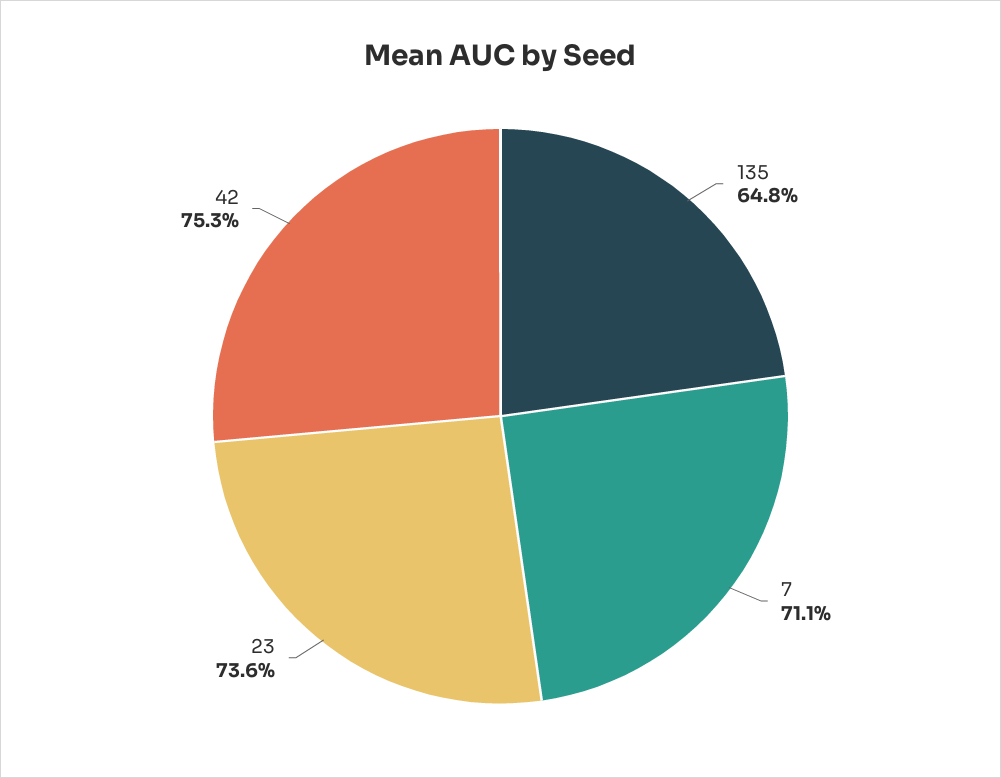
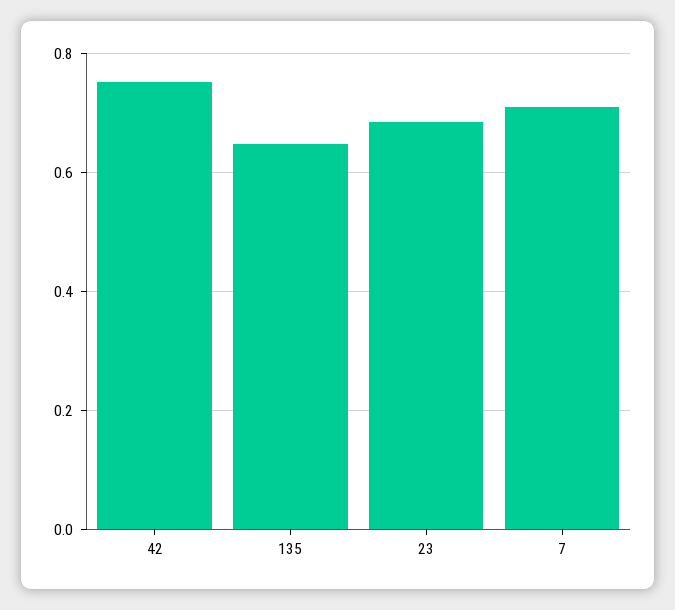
23: 0.736 -> 0.68

